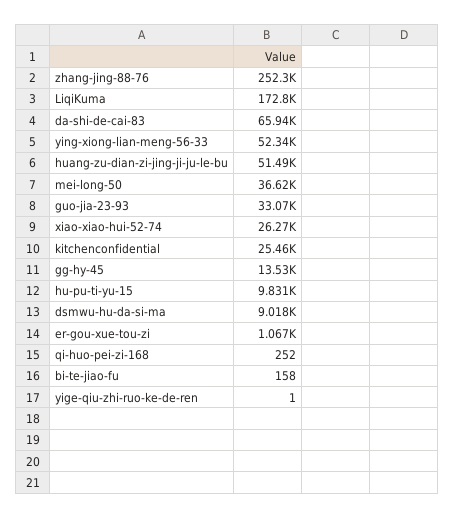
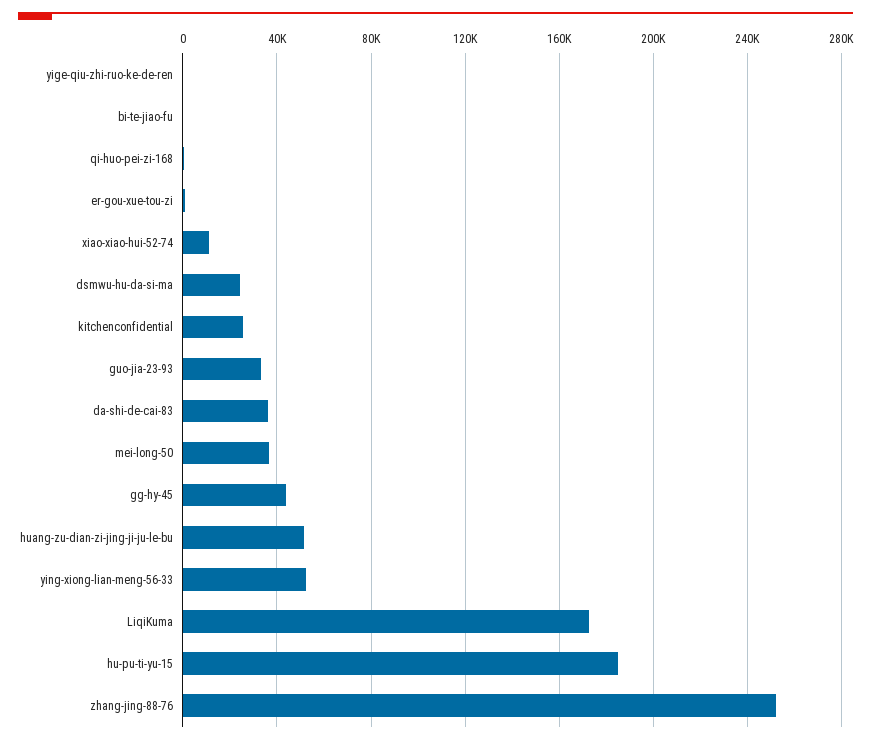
da-shi-de-cai-83: 65940 -> 35000
xiao-xiao-hui-52-74: 26270 -> 10000
gg-hy-45: 13530 -> 45000
hu-pu-ti-yu-15: 9831 -> 185000
dsmwu-hu-da-si-ma: 9018 -> 25000

